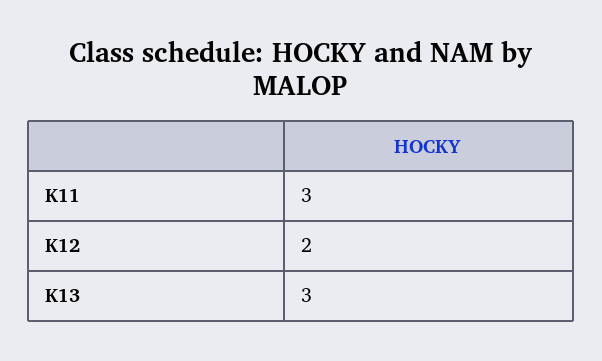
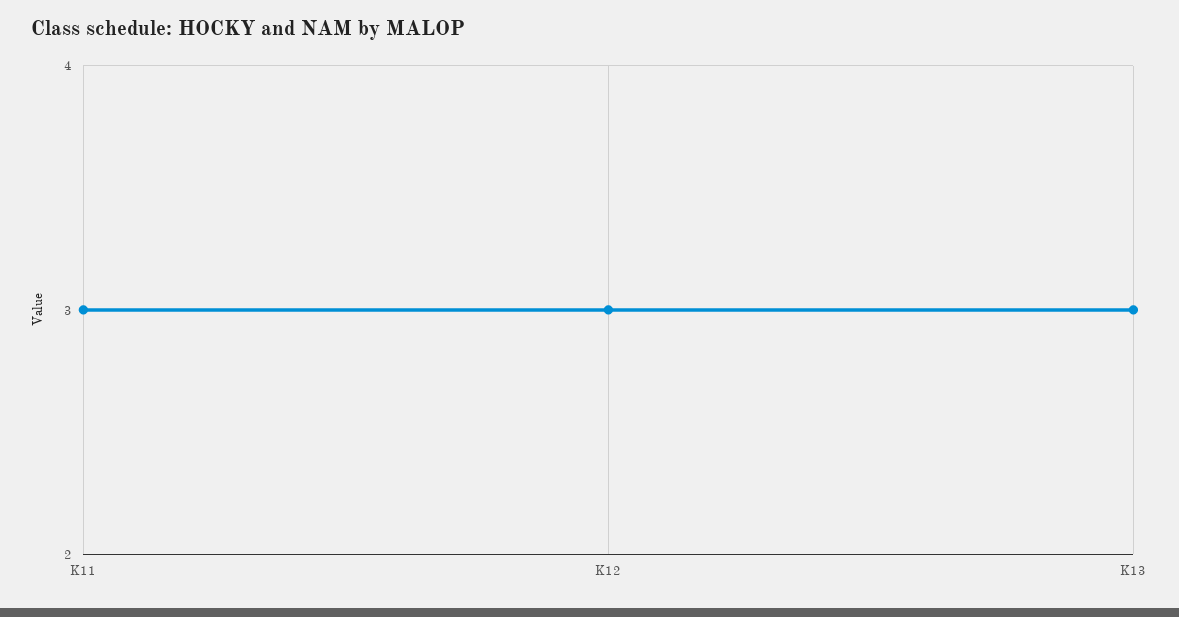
K12: 2 -> 3

